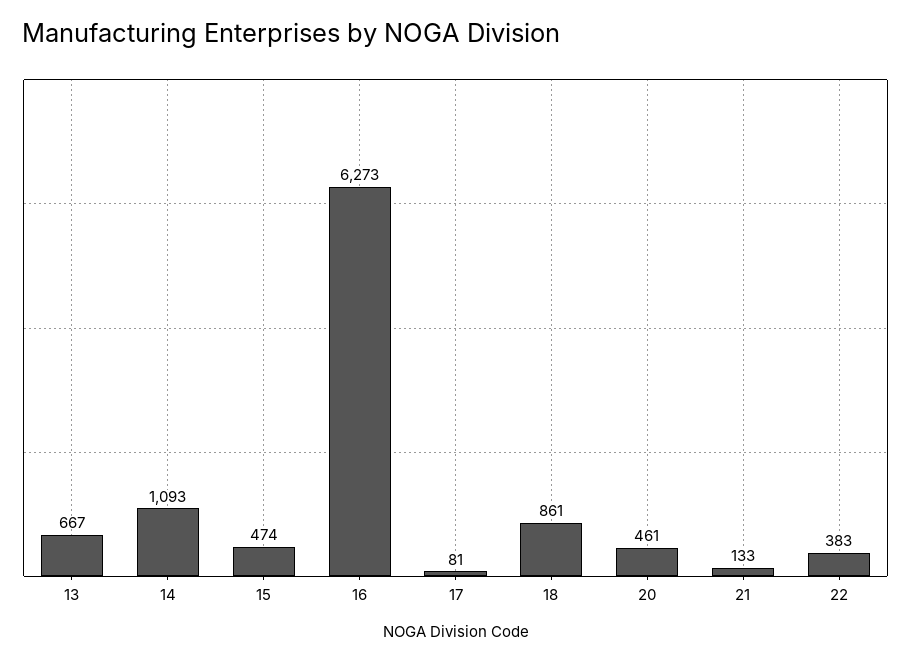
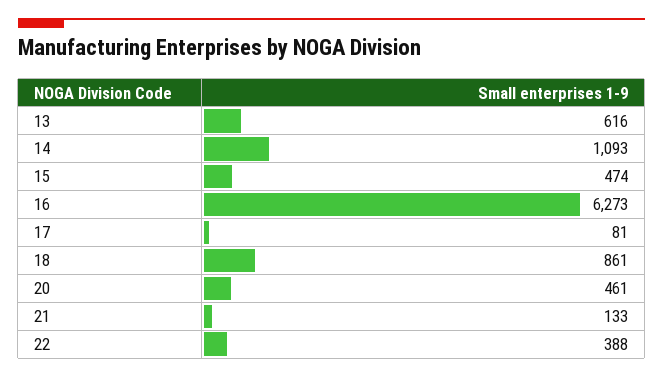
13: 667 -> 616
22: 383 -> 388

